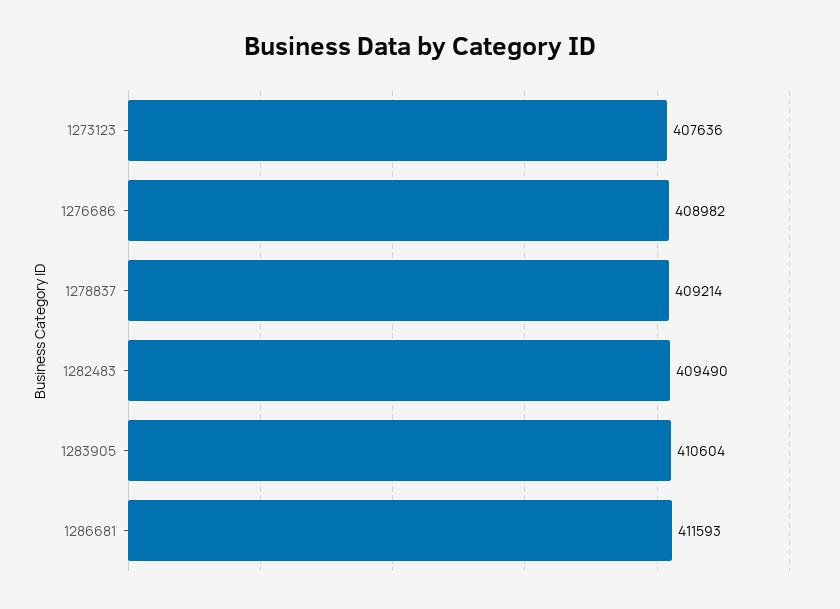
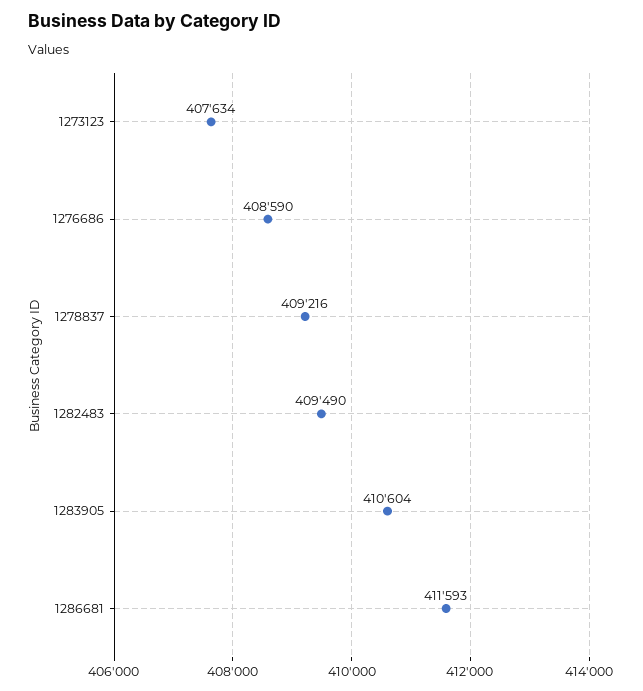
1273123: 407636 -> 407634
1276686: 408982 -> 408590
1278837: 409214 -> 409216

